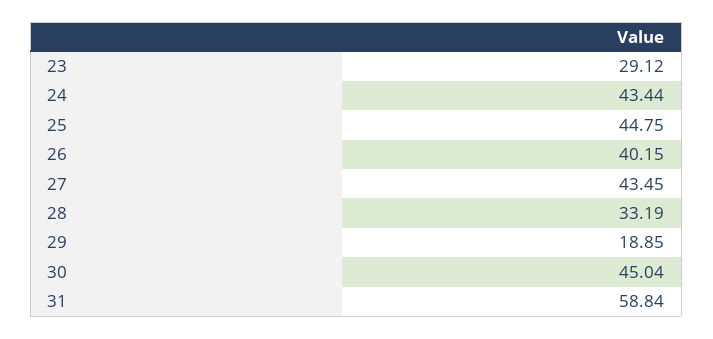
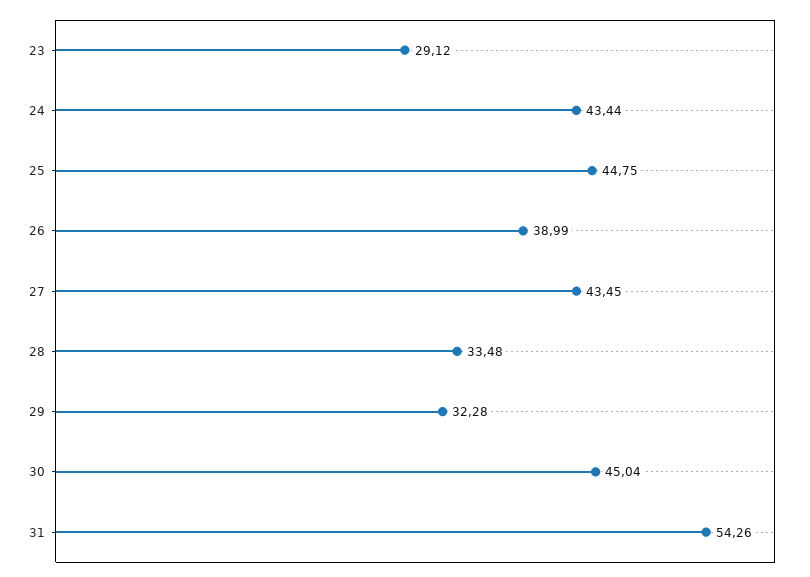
26: 40.15 -> 38.99
28: 33.19 -> 33.48
29: 18.85 -> 32.28
31: 58.84 -> 54.26

